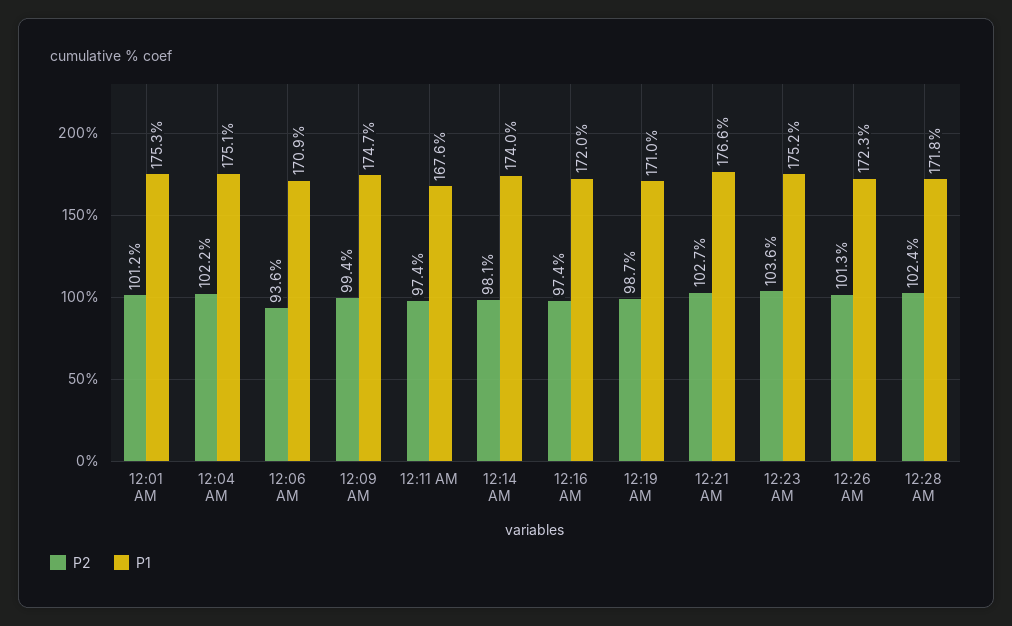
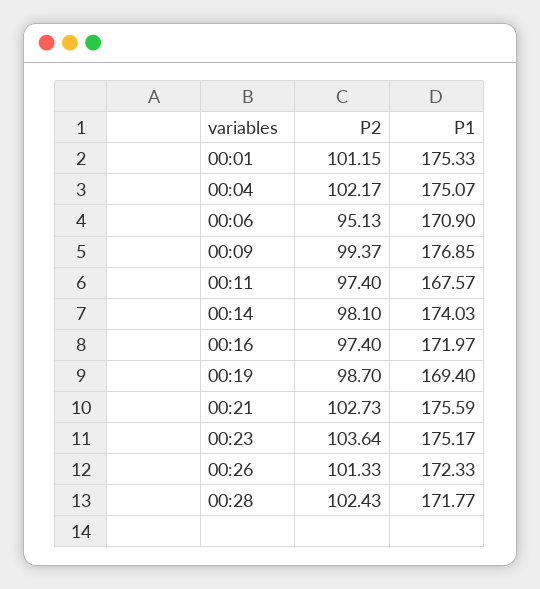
P2, 12:06 AM: 93.6 -> 95.13
P1, 12:09 AM: 174.7 -> 176.85
P1, 12:19 AM: 171 -> 169.4
P1, 12:21 AM: 176.6 -> 175.59

